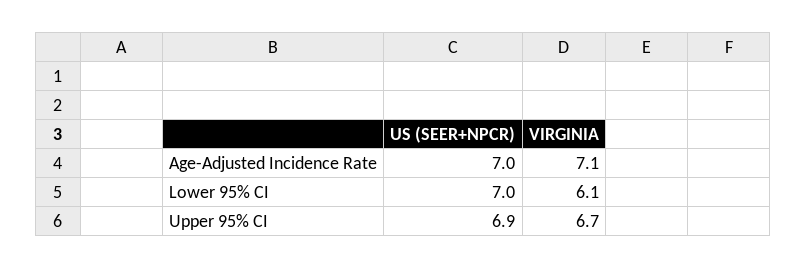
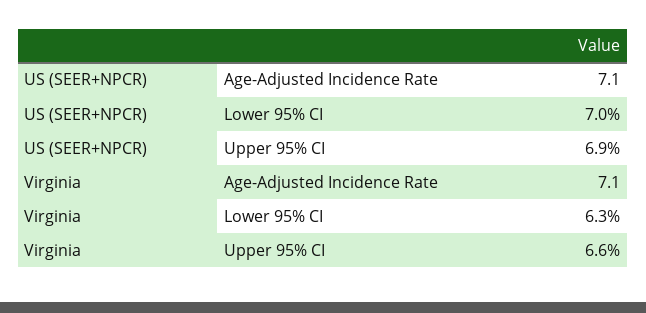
US (SEER+NPCR), Age-Adjusted Incidence Rate: 7 -> 7.1
VIRGINIA, Lower 95% CI: 6.1 -> 6.3
VIRGINIA, Upper 95% CI: 6.7 -> 6.6

